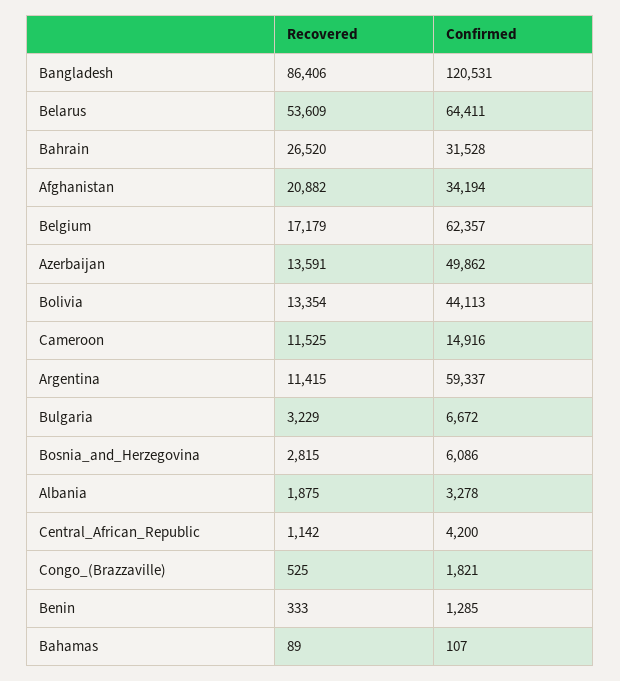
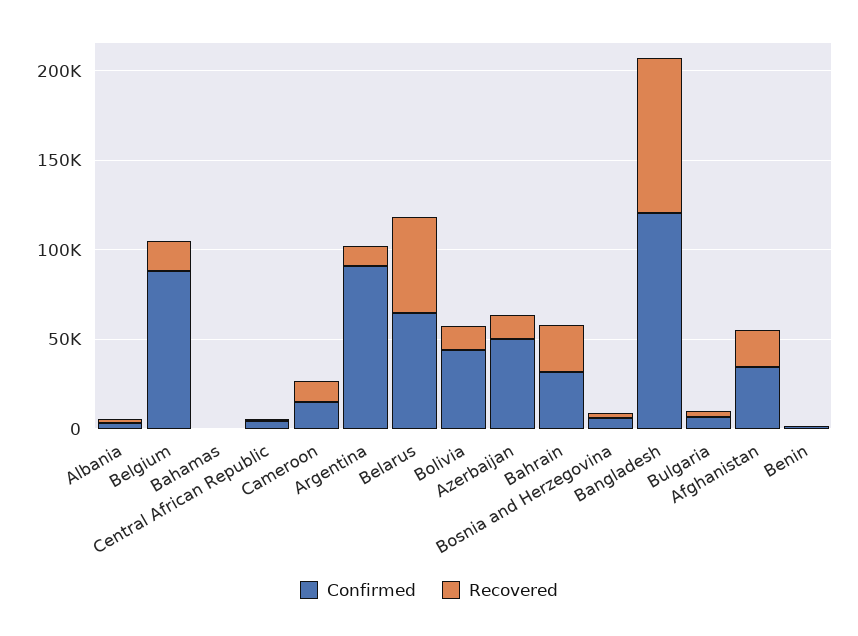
Confirmed, Belgium: 62357 -> 90000
Confirmed, Argentina: 59337 -> 90000
Recovered, Congo_(Brazzaville): 525 -> none
Confirmed, Congo_(Brazzaville): 1821 -> none

